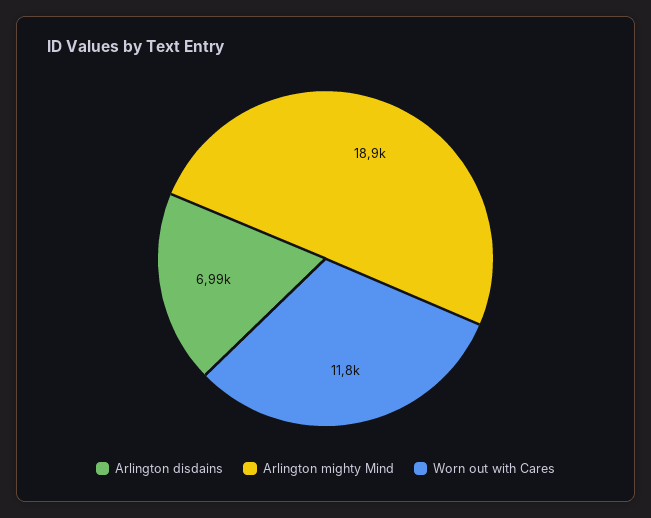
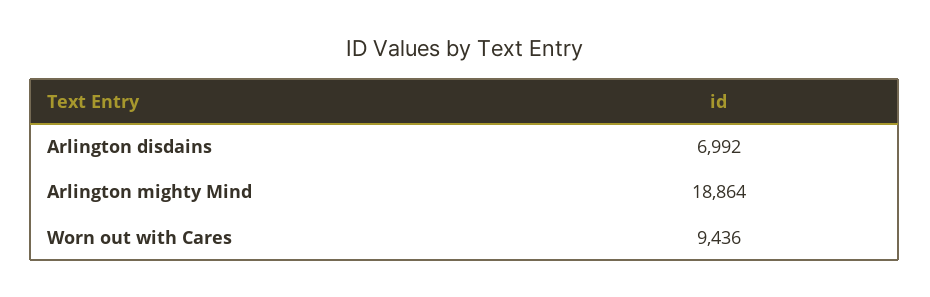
Worn out with Cares: 11800 -> 9436

